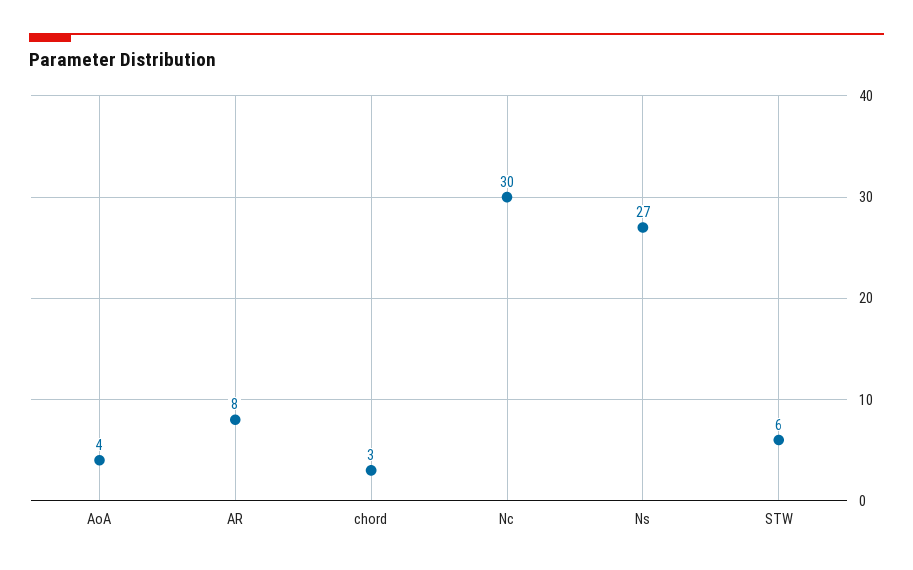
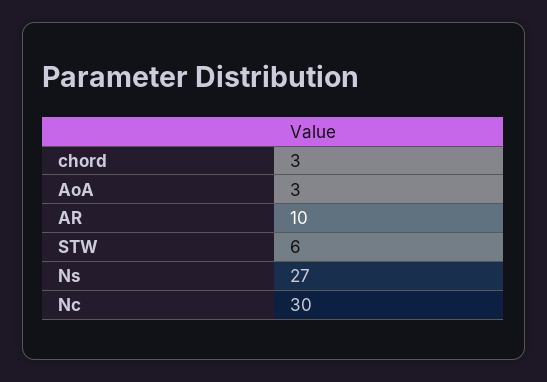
AoA: 4 -> 3
AR: 8 -> 10

